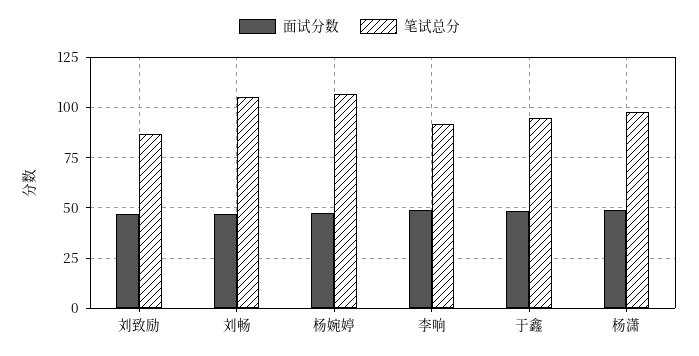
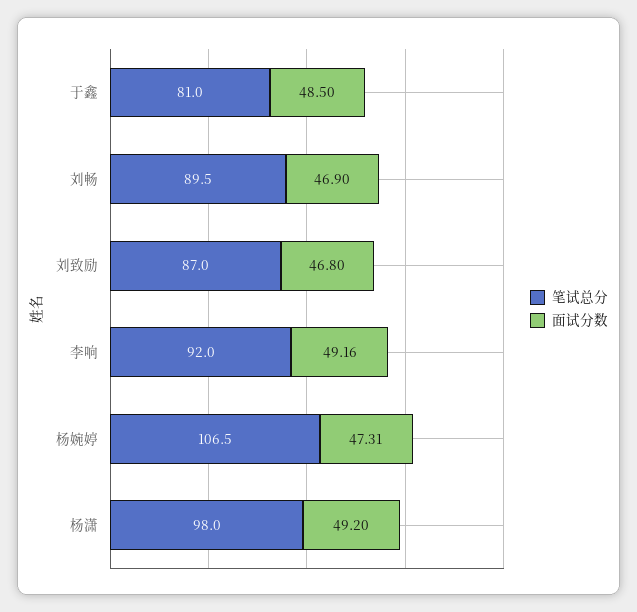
笔试总分, 刘畅: 105 -> 89.5
笔试总分, 于鑫: 95 -> 81

